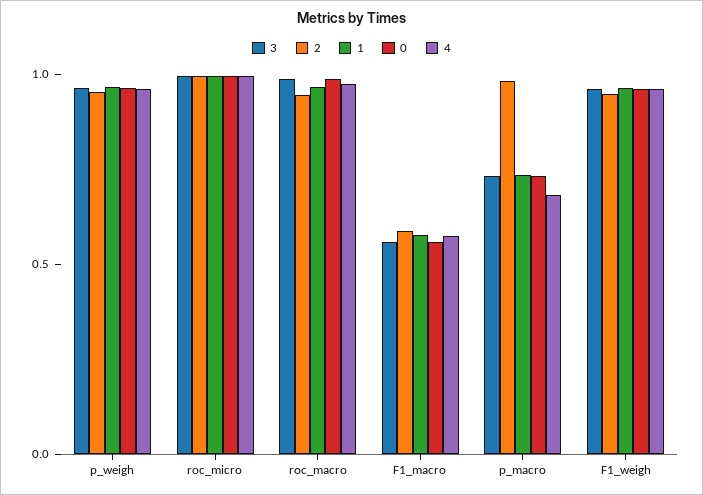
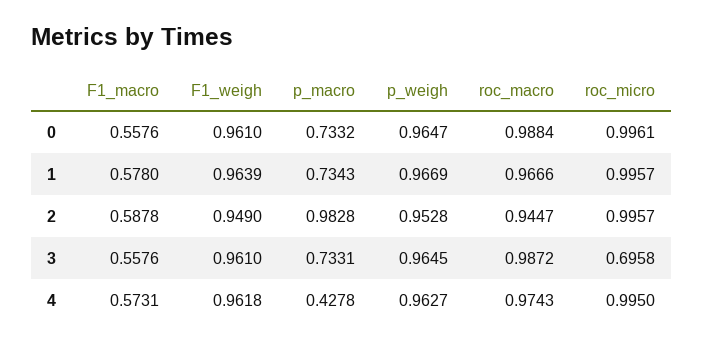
3, roc_micro: 1 -> 0.6958
4, p_macro: 0.7 -> 0.4278

